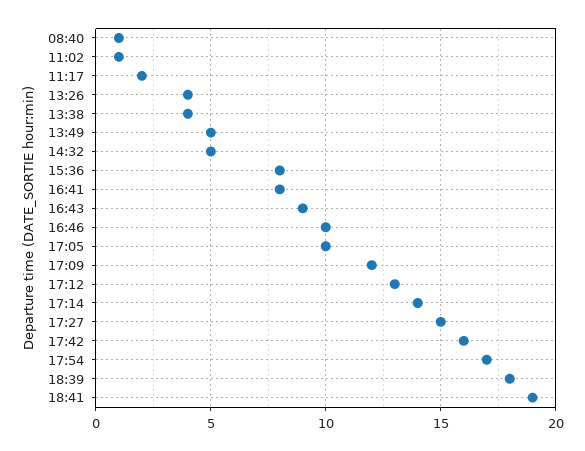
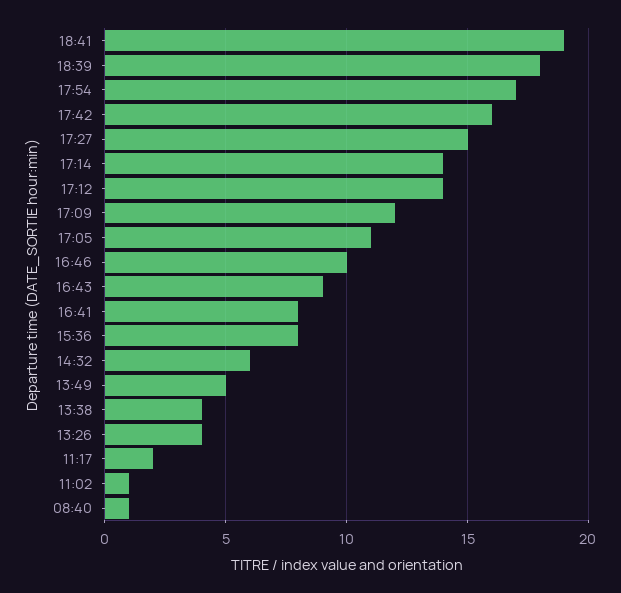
14:32: 5 -> 6
17:05: 10 -> 11
17:12: 13 -> 14

